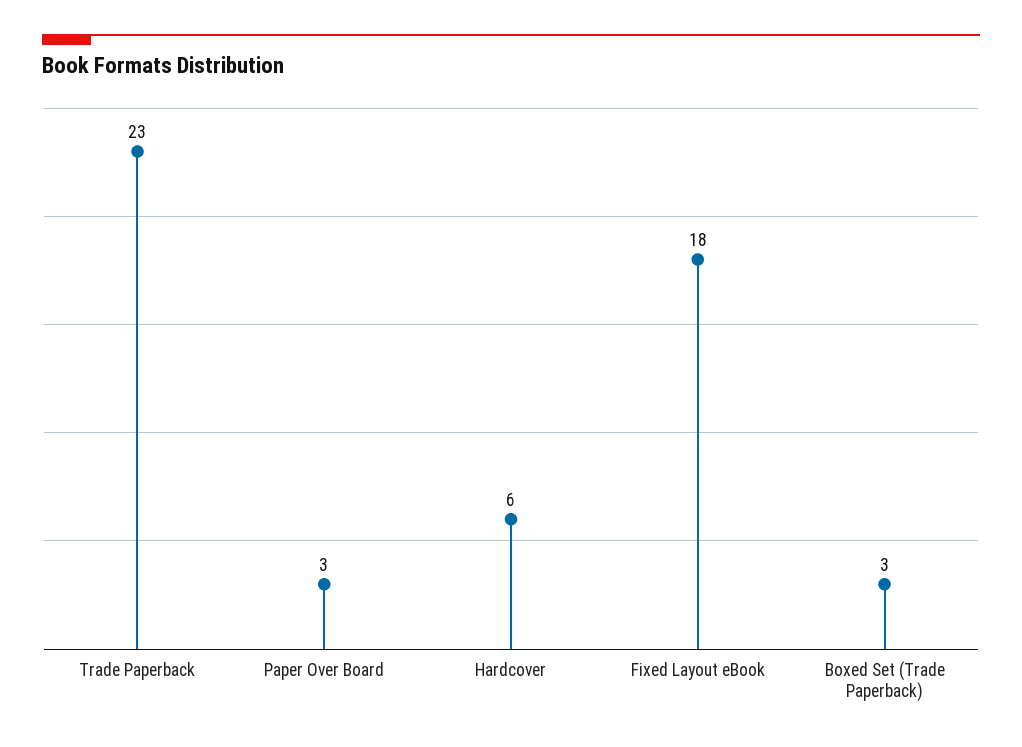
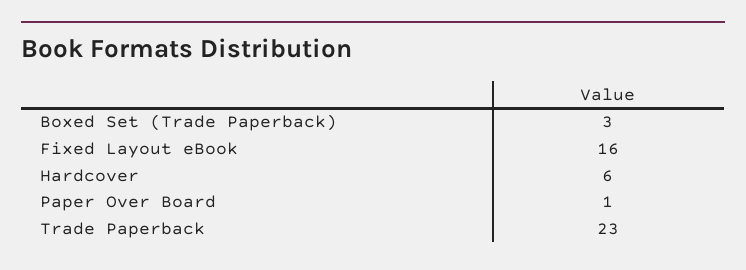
Paper Over Board: 3 -> 1
Fixed Layout eBook: 18 -> 16

